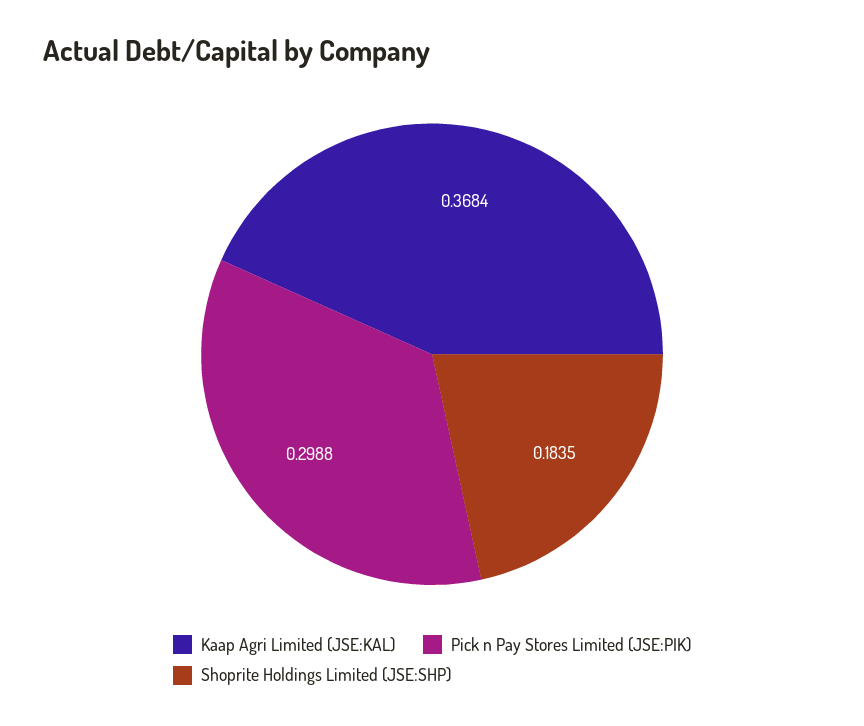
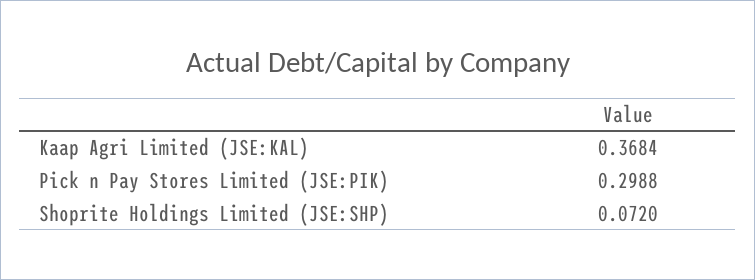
Shoprite Holdings Limited (JSE:SHP): 0.1835 -> 0.072

